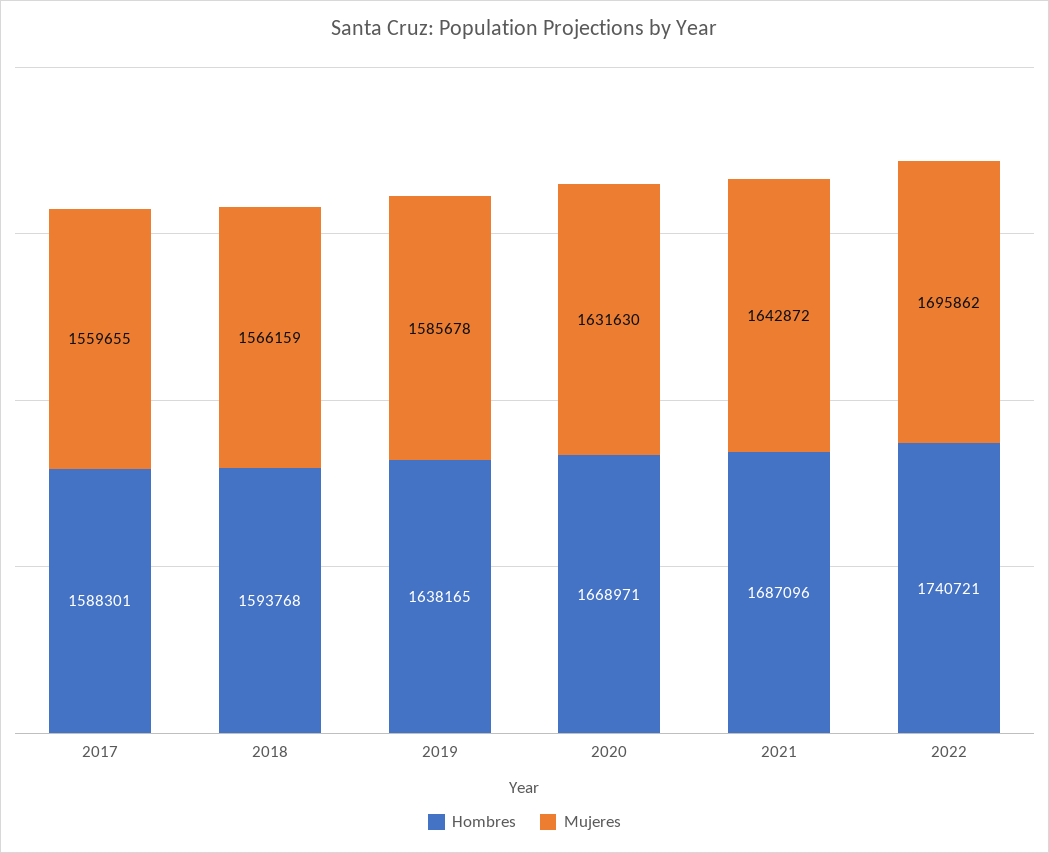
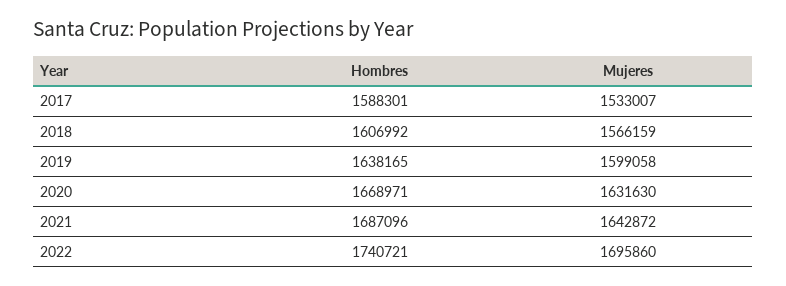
Mujeres, 2017: 1559655 -> 1533007
Hombres, 2018: 1593768 -> 1606992
Mujeres, 2019: 1585678 -> 1599058
Mujeres, 2022: 1695862 -> 1695860

